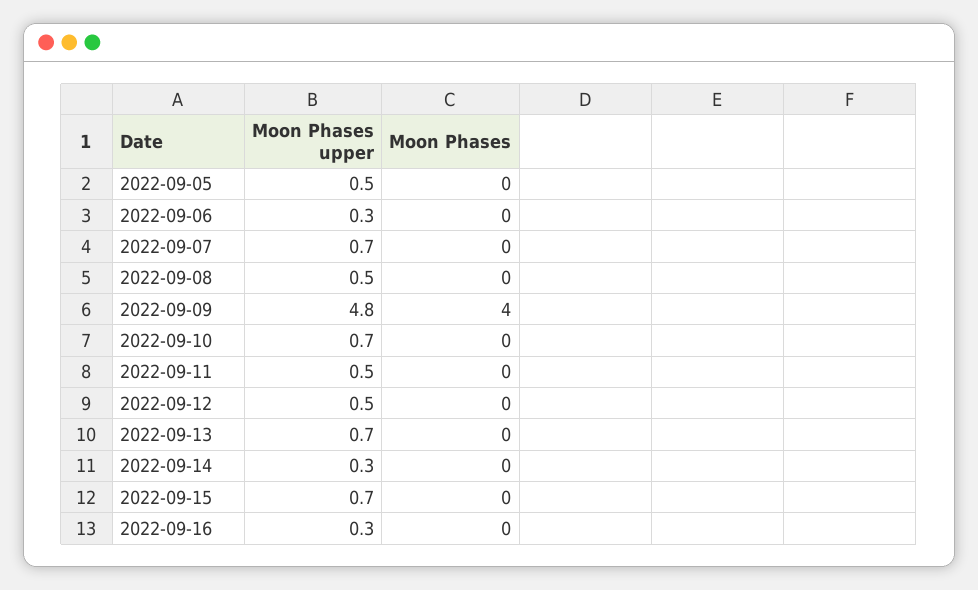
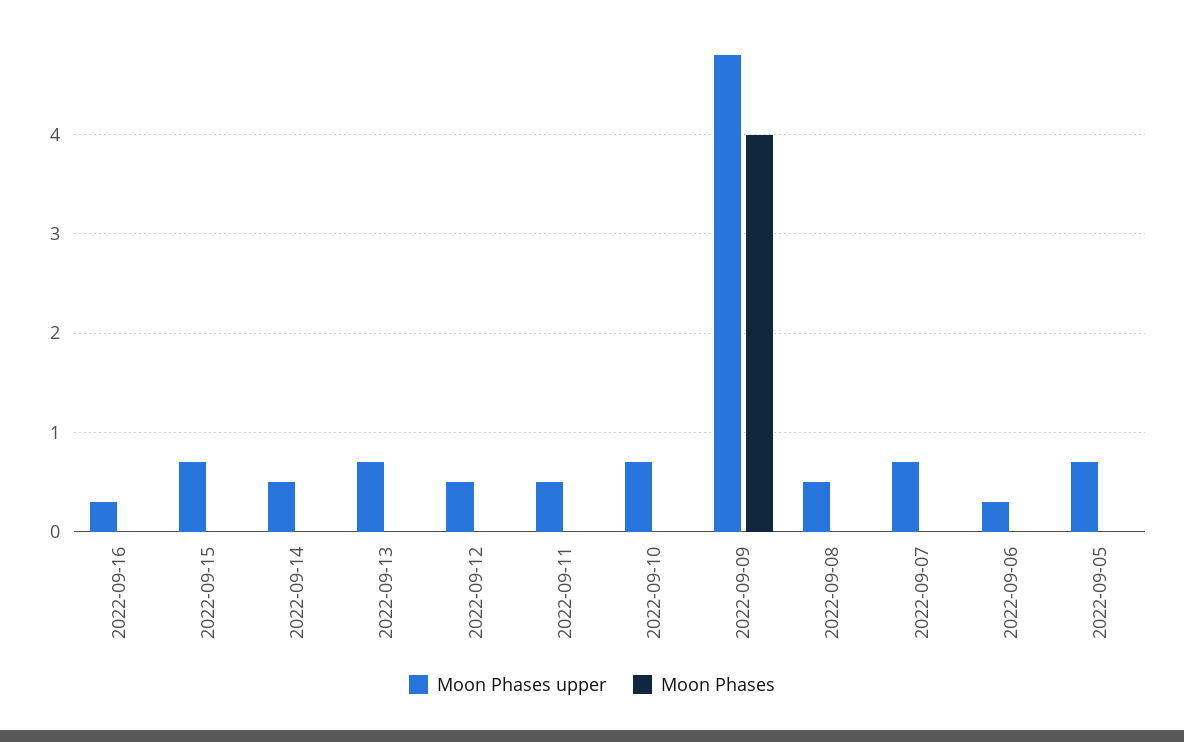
Moon Phases upper, 2022-09-05: 0.5 -> 0.7
Moon Phases upper, 2022-09-14: 0.3 -> 0.5

